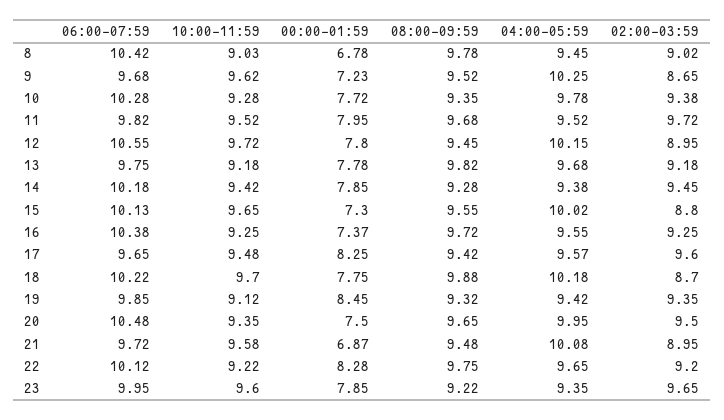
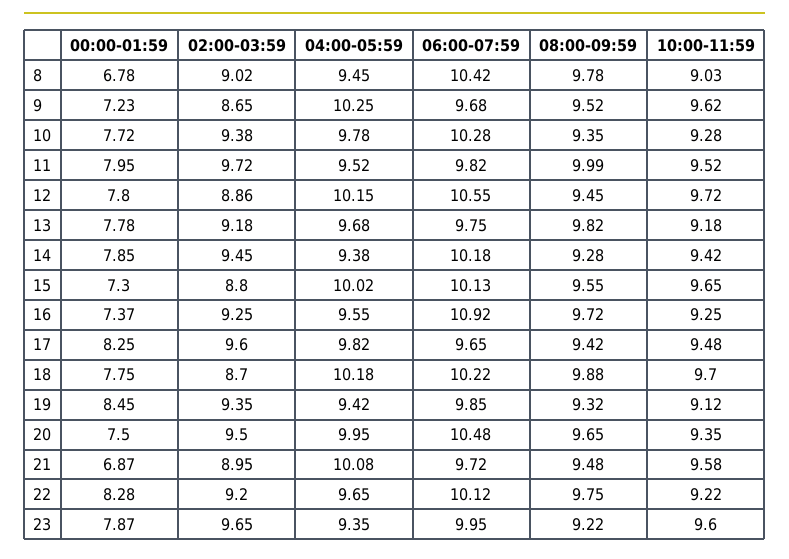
08:00-09:59, 11: 9.68 -> 9.99
02:00-03:59, 12: 8.95 -> 8.86
06:00-07:59, 16: 10.38 -> 10.92
04:00-05:59, 17: 9.57 -> 9.82
00:00-01:59, 23: 7.85 -> 7.87

